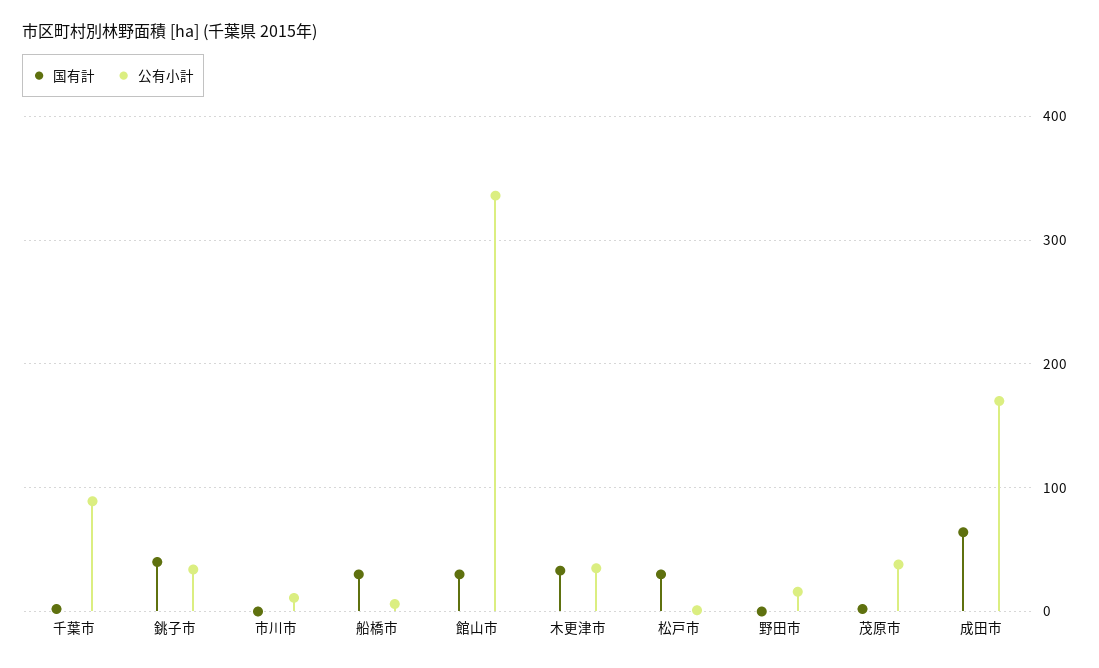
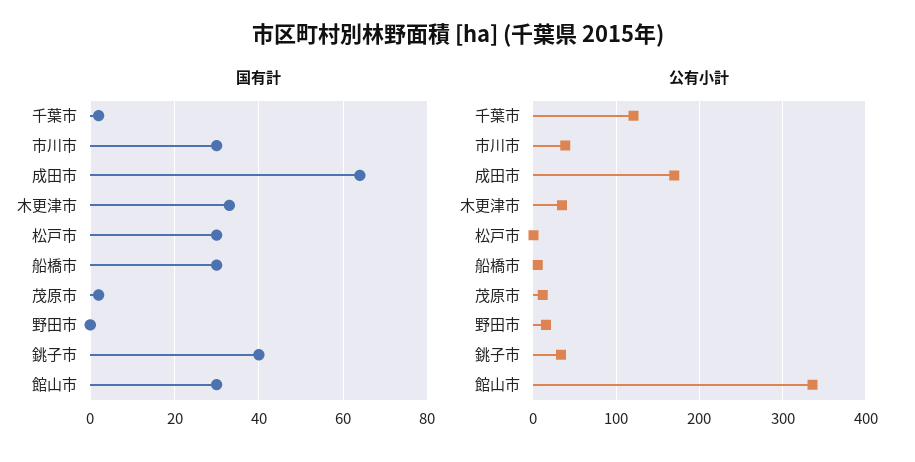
公有小計, 千葉市: 90 -> 120
国有計, 市川市: 0 -> 30
公有小計, 市川市: 10 -> 40
公有小計, 茂原市: 40 -> 10

